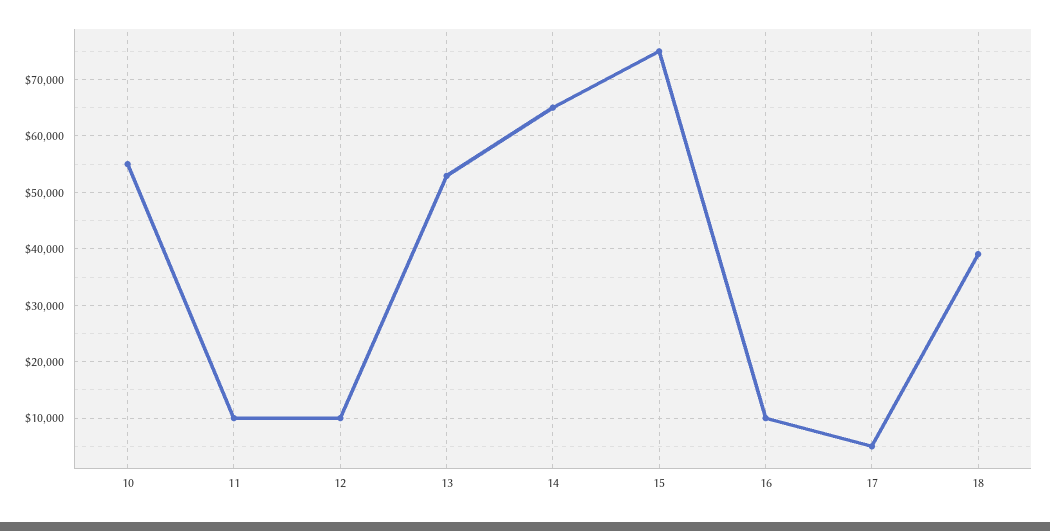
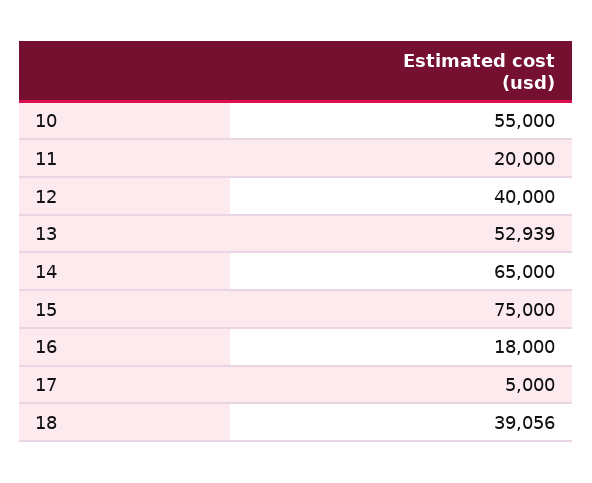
11: 10000 -> 20000
12: 10000 -> 40000
16: 10000 -> 18000

